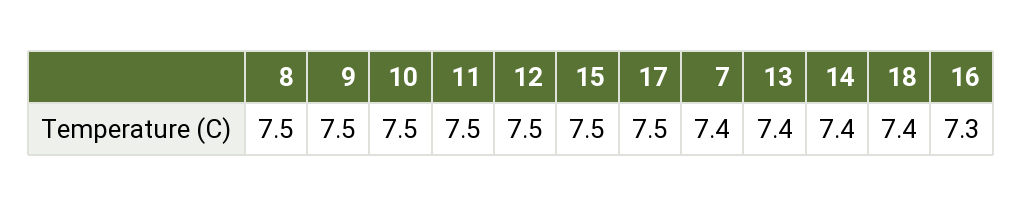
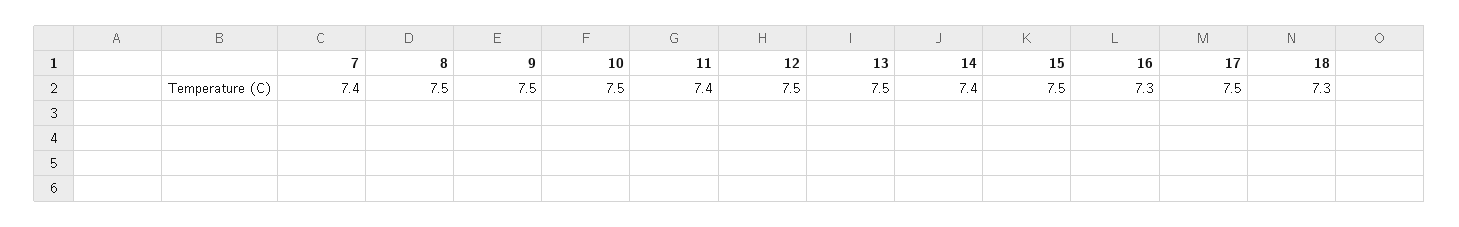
11: 7.5 -> 7.4
13: 7.4 -> 7.5
18: 7.4 -> 7.3

